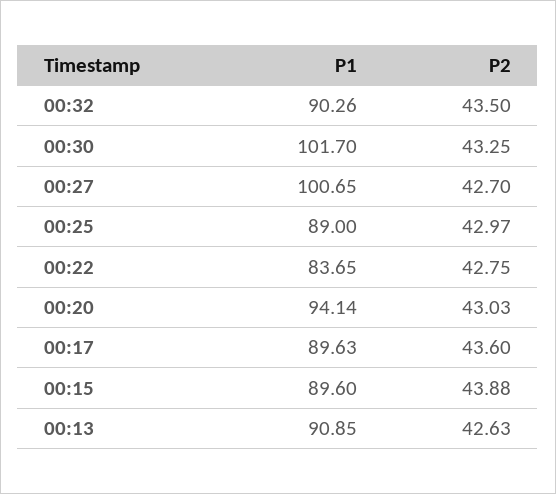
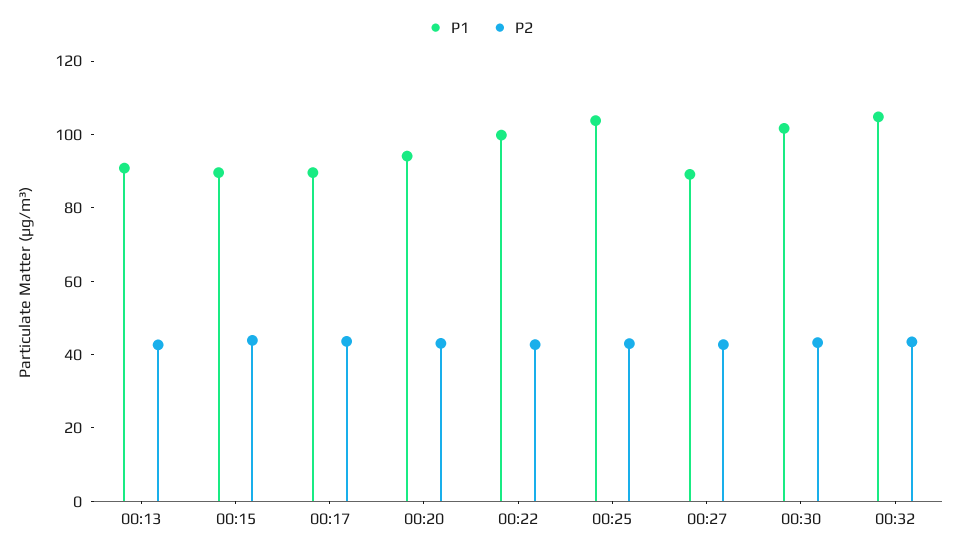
P1, 00:32: 90.26 -> 105
P1, 00:27: 100.65 -> 90
P1, 00:25: 89 -> 105
P1, 00:22: 83.65 -> 100

